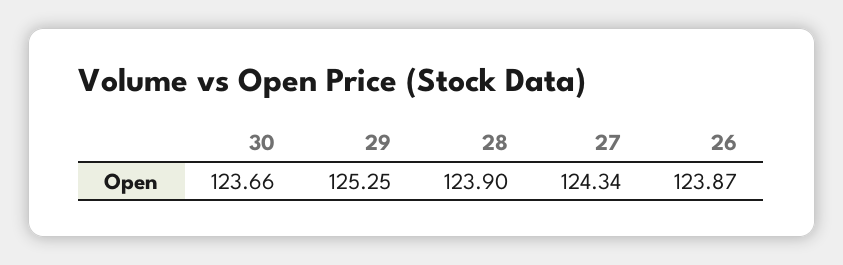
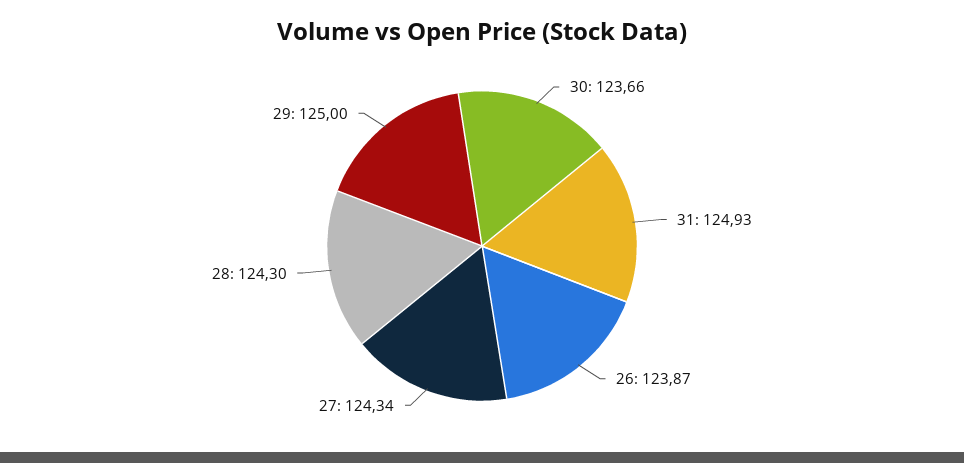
29: 125.25 -> 125
28: 123.9 -> 124.3
31: none -> 124.93

